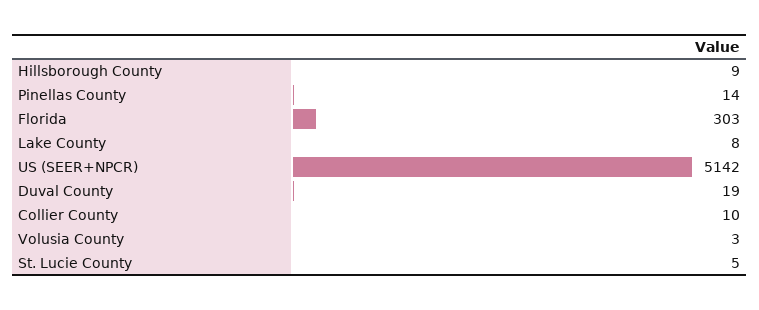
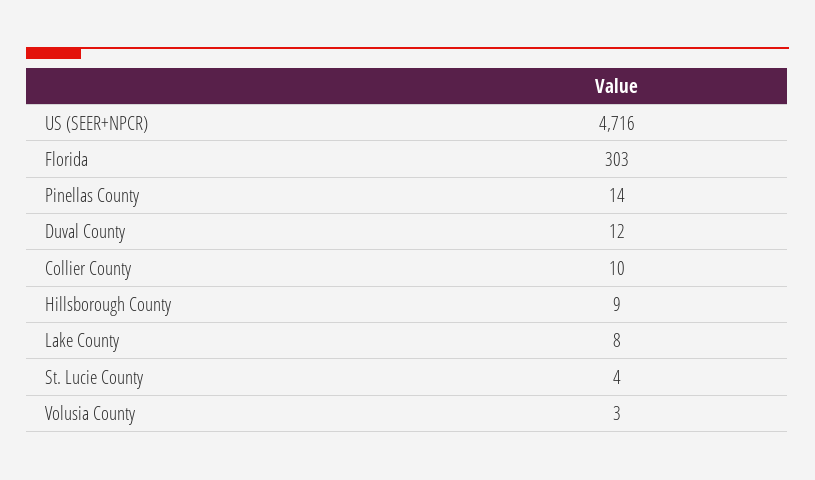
US (SEER+NPCR): 5142 -> 4716
Duval County: 19 -> 12
St. Lucie County: 5 -> 4

